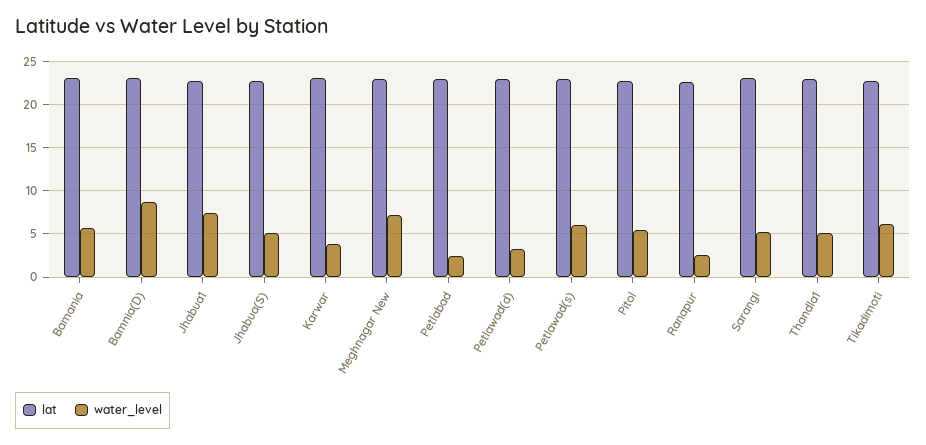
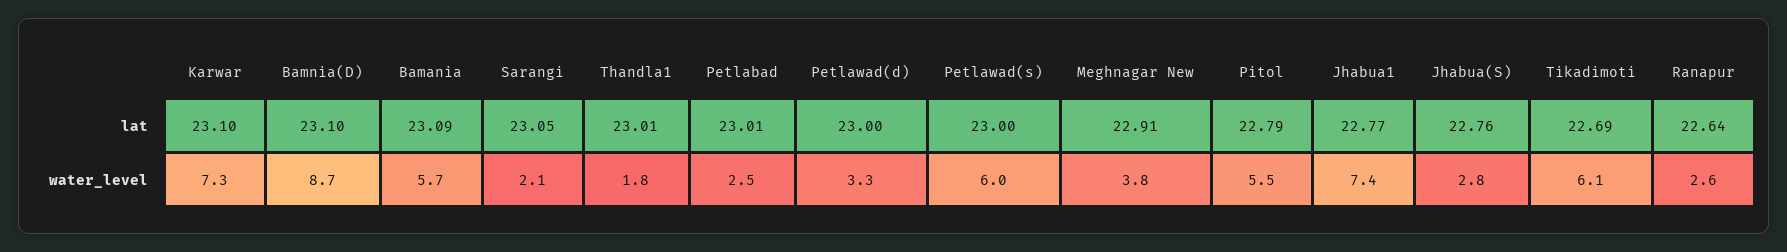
water_level, Jhabua(S): 5 -> 2.8
water_level, Karwar: 4 -> 7.3
water_level, Meghnagar New: 7 -> 3.8
water_level, Sarangi: 5 -> 2.1
water_level, Thandla1: 5 -> 1.8

